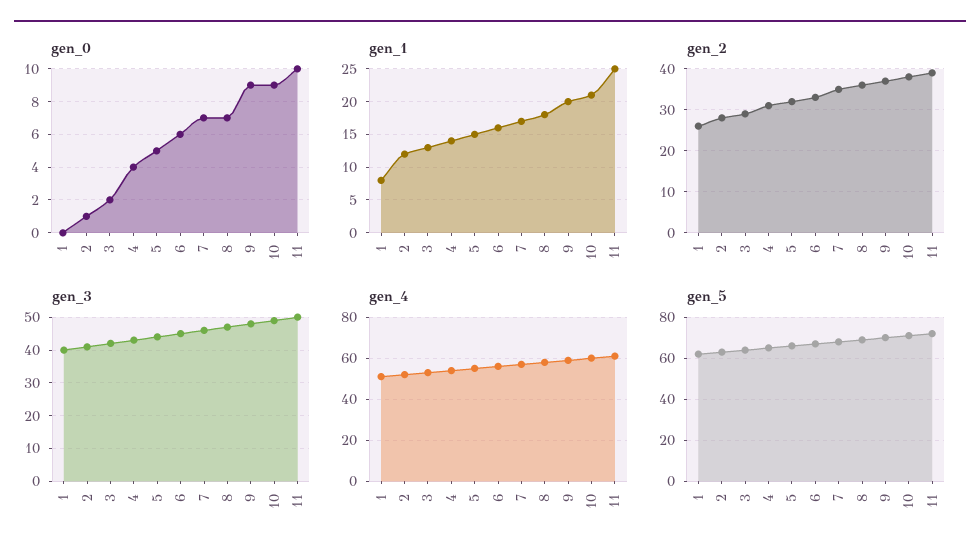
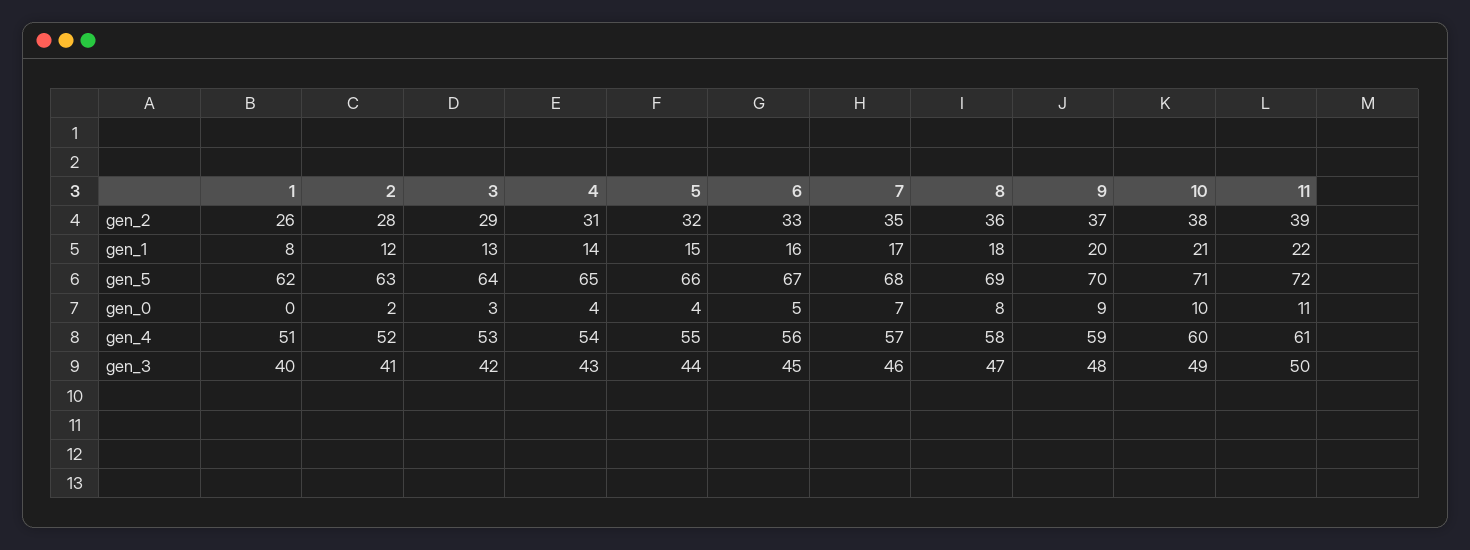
gen_0, 2: 1 -> 2
gen_0, 3: 2 -> 3
gen_0, 5: 5 -> 4
gen_0, 6: 6 -> 5
gen_0, 8: 7 -> 8
gen_0, 10: 9 -> 10
gen_0, 11: 10 -> 11
gen_1, 11: 25 -> 22

